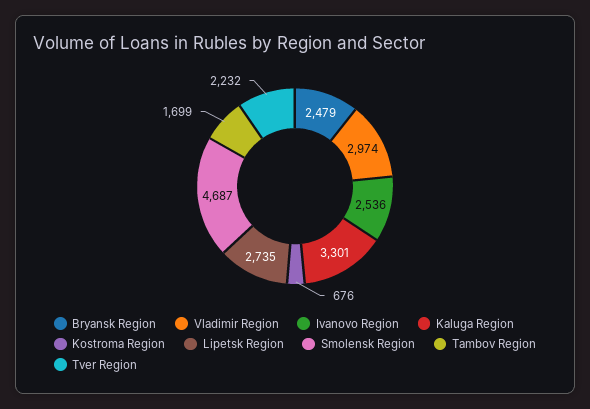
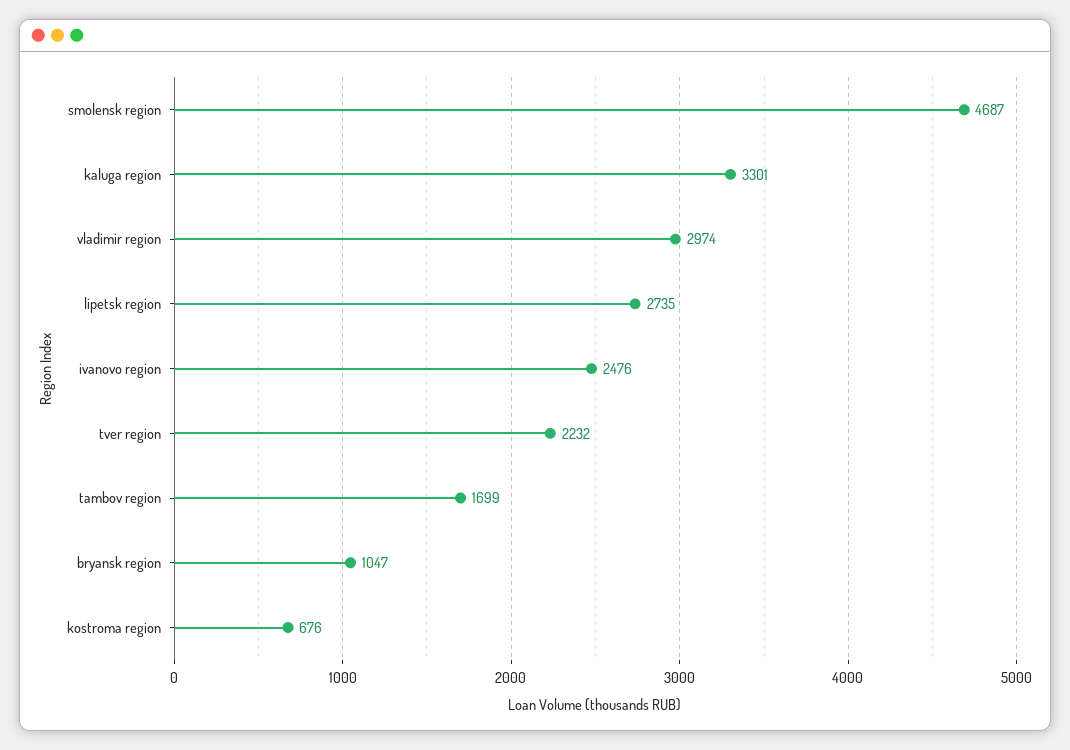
Bryansk Region: 2479 -> 1047
Ivanovo Region: 2536 -> 2476

